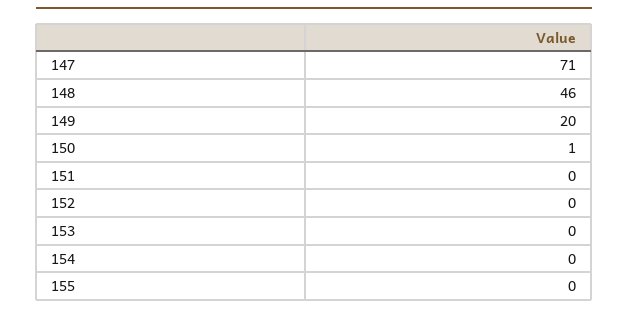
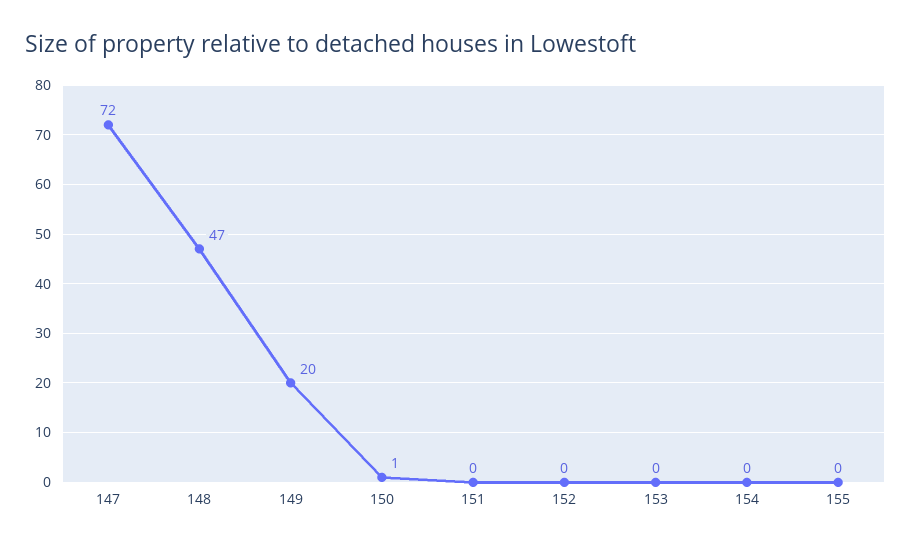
147: 71 -> 72
148: 46 -> 47

